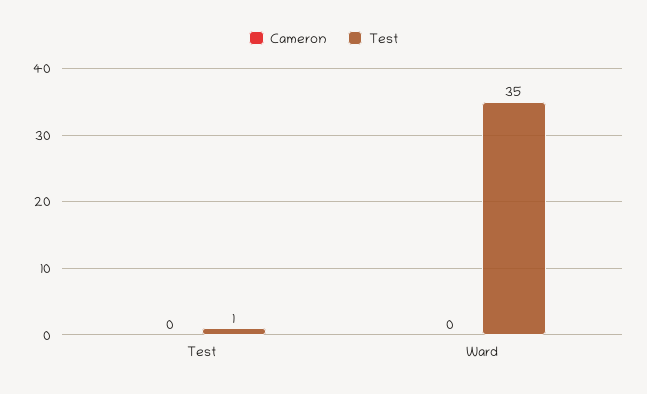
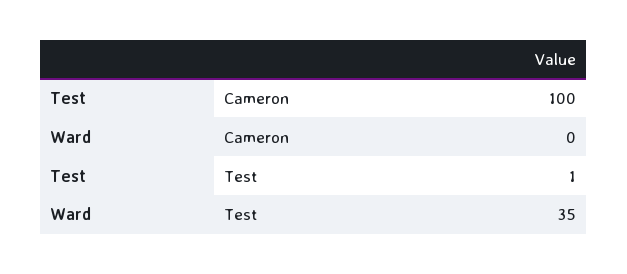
Cameron, Test: 0 -> 100

